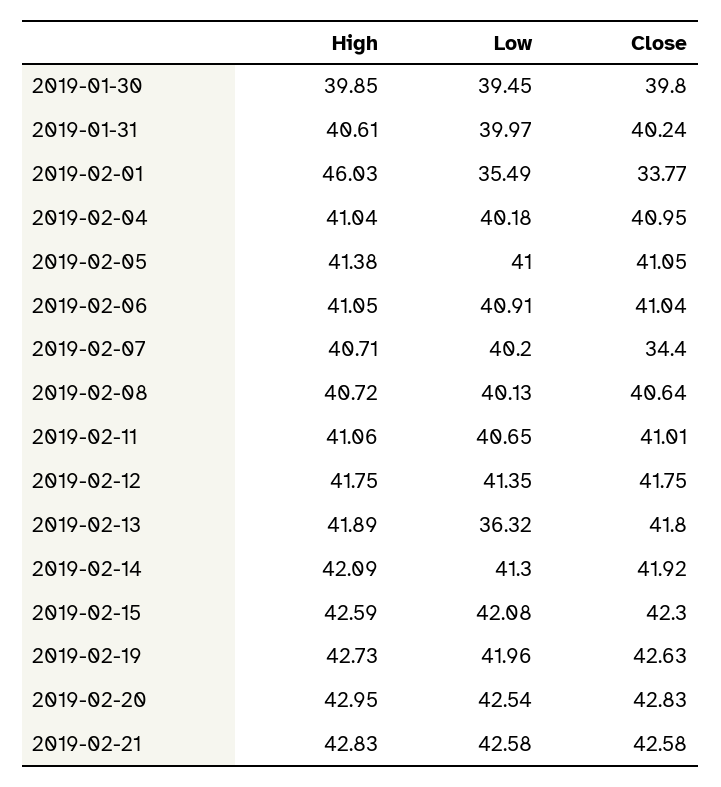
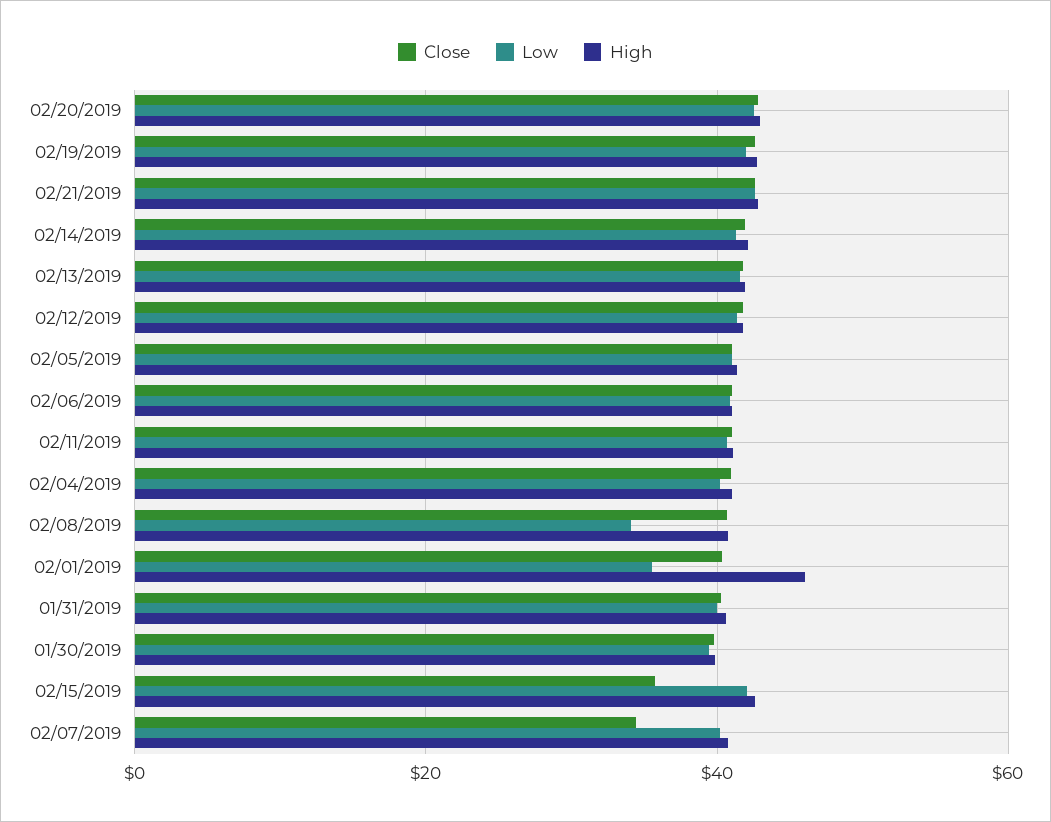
Close, 2019-02-01: 33.77 -> 40
Low, 2019-02-08: 40.13 -> 34
Low, 2019-02-13: 36.32 -> 42
Close, 2019-02-15: 42.3 -> 36

